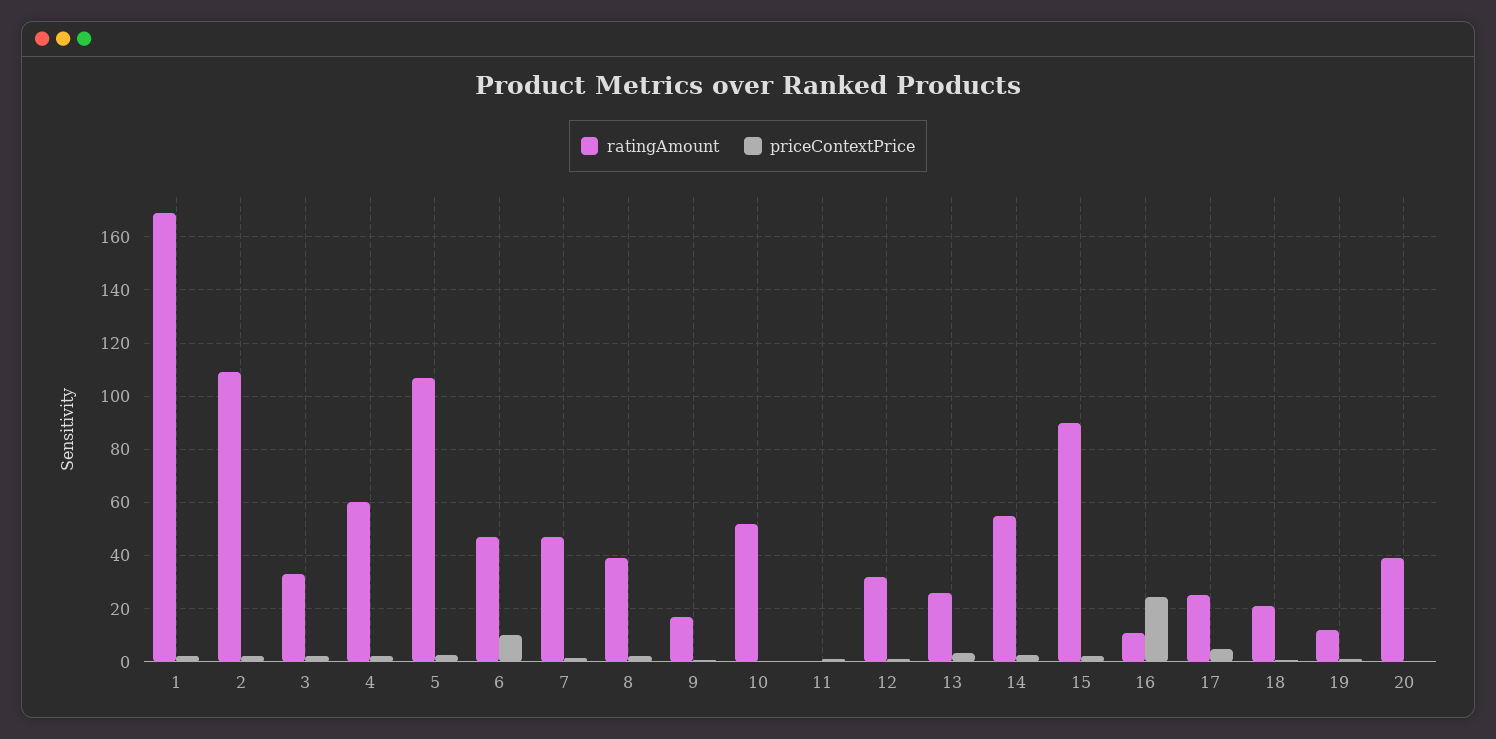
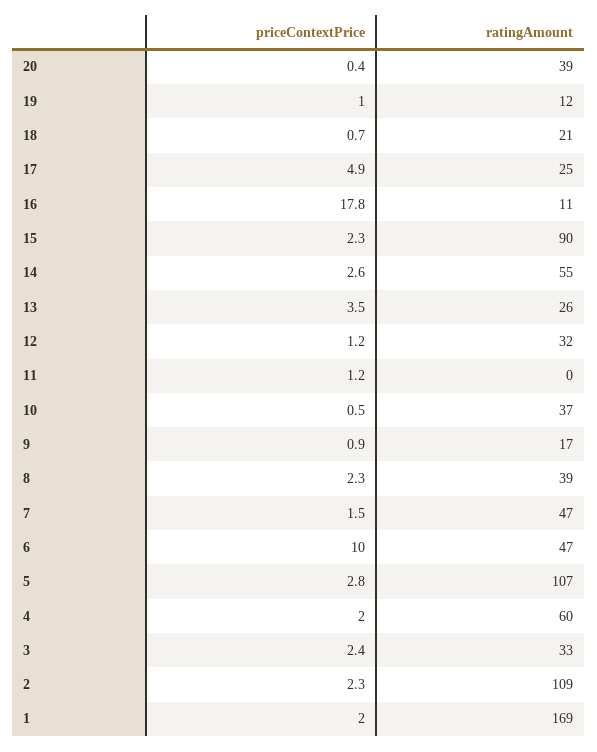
ratingAmount, 10: 52.5 -> 37
priceContextPrice, 16: 25 -> 17.8

